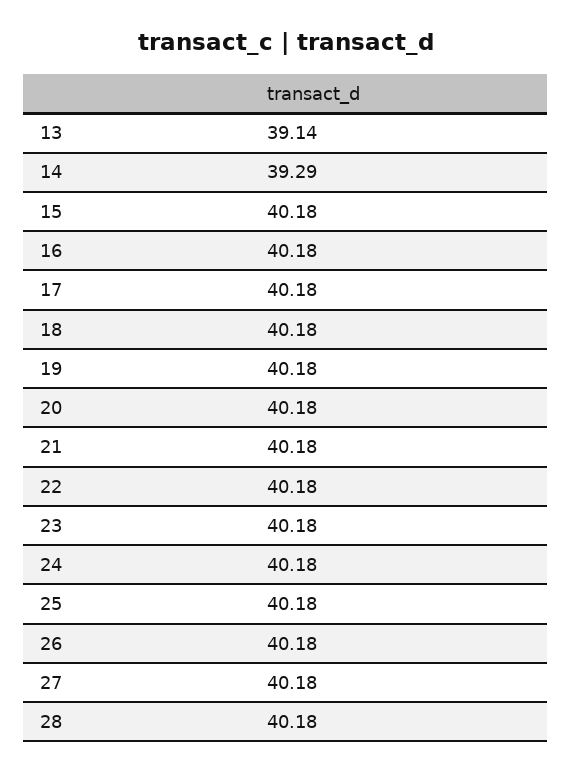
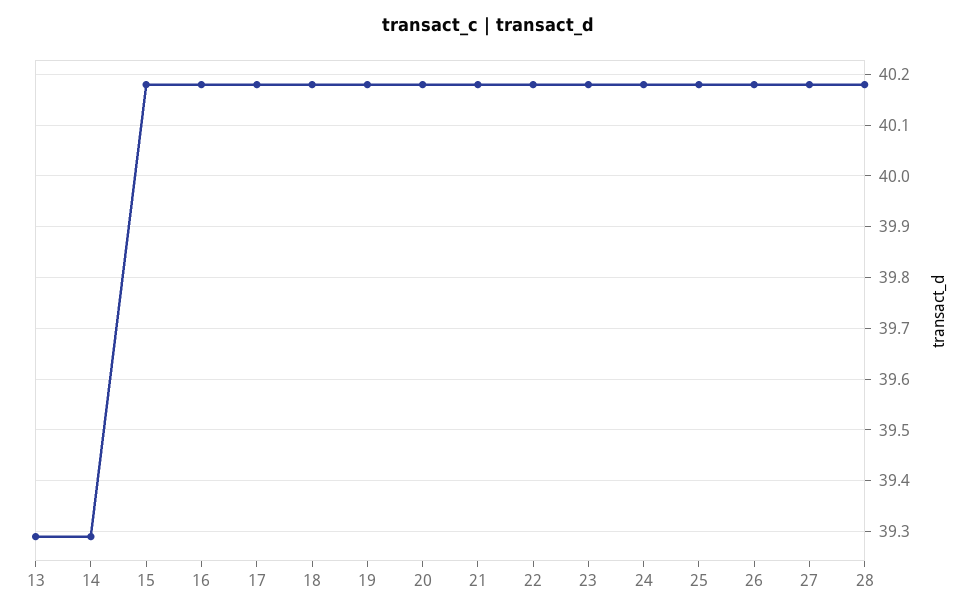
13: 39.14 -> 39.3

